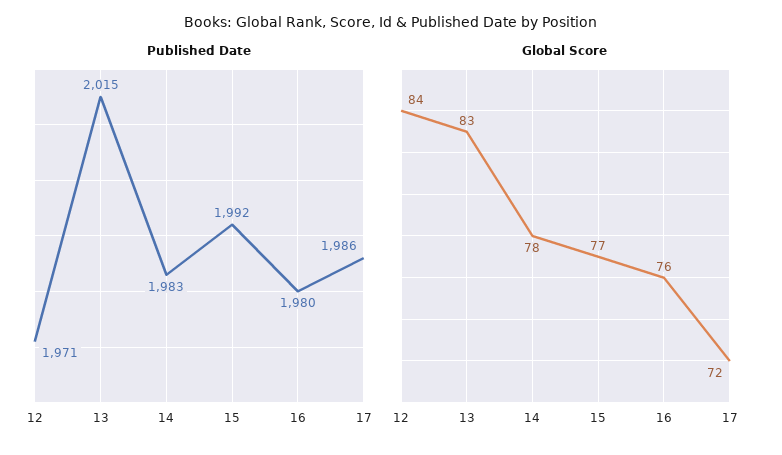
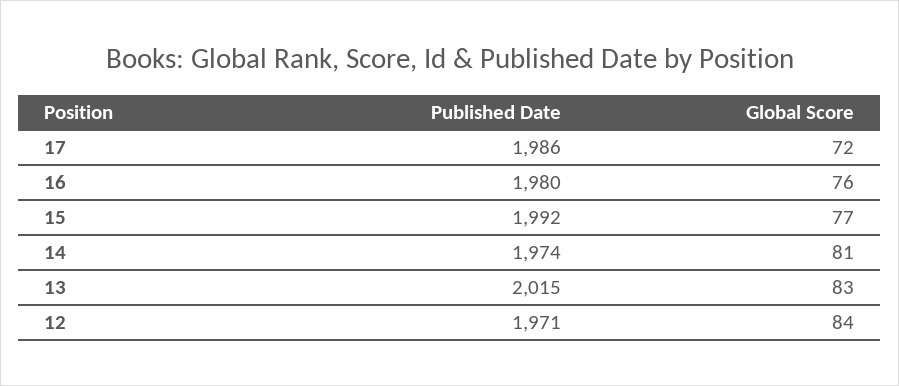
Published Date, 14: 1983 -> 1974
Global Score, 14: 78 -> 81

